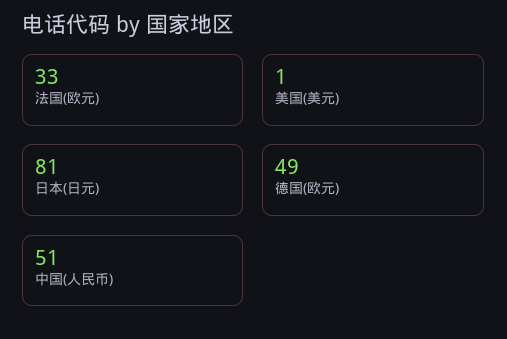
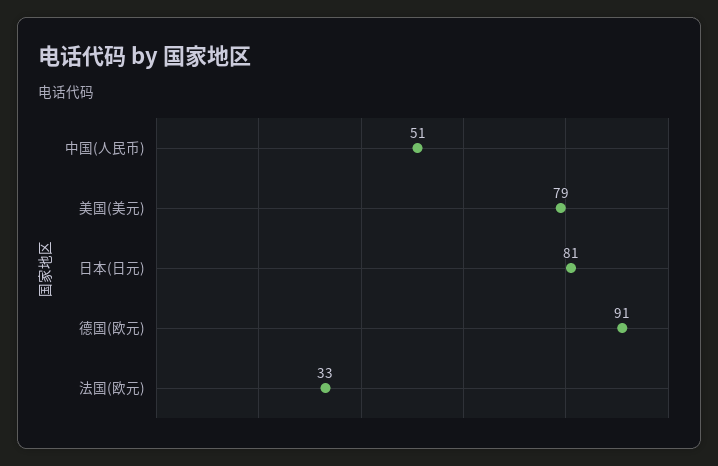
美国(美元): 1 -> 79
德国(欧元): 49 -> 91

